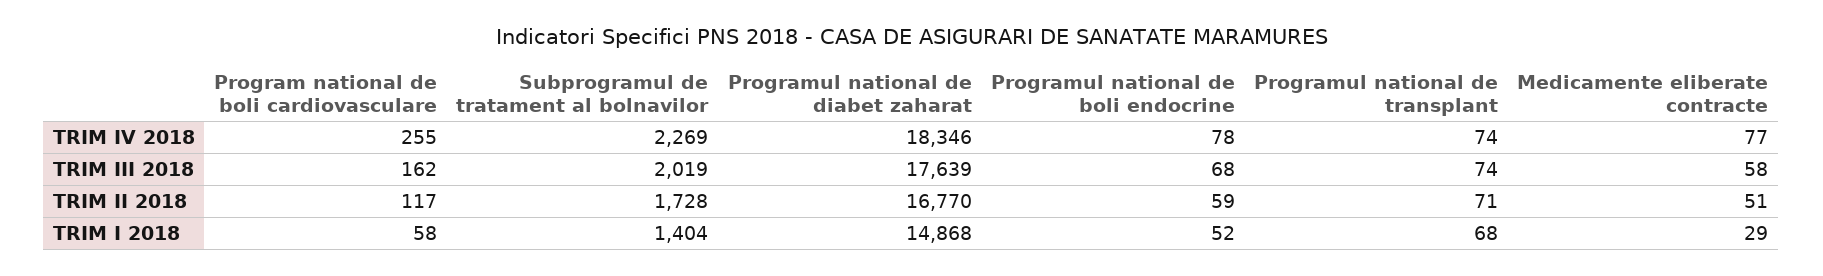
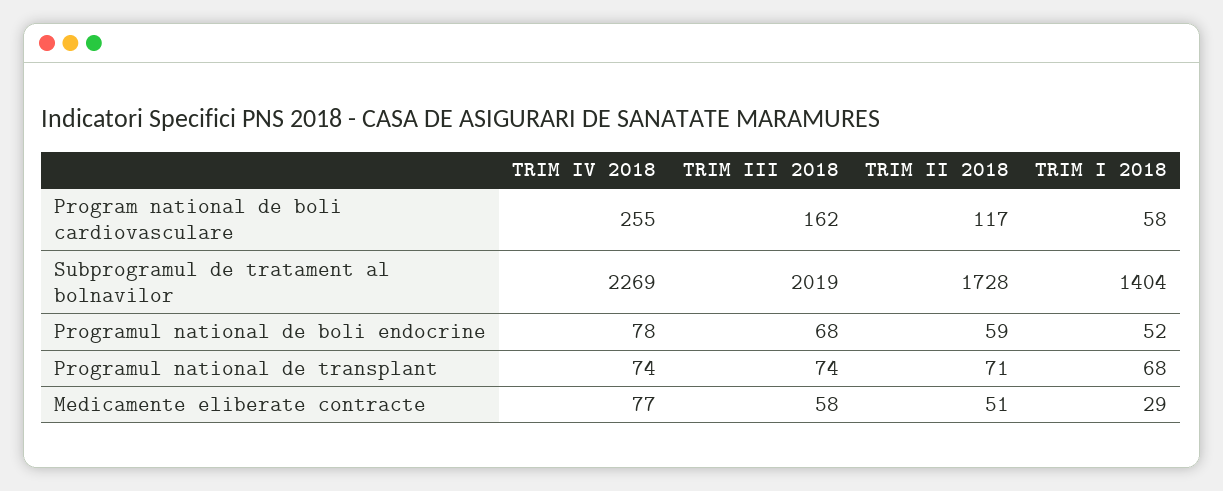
Programul national de diabet zaharat, TRIM IV 2018: 18346 -> none
Programul national de diabet zaharat, TRIM III 2018: 17639 -> none
Programul national de diabet zaharat, TRIM II 2018: 16770 -> none
Programul national de diabet zaharat, TRIM I 2018: 14868 -> none

